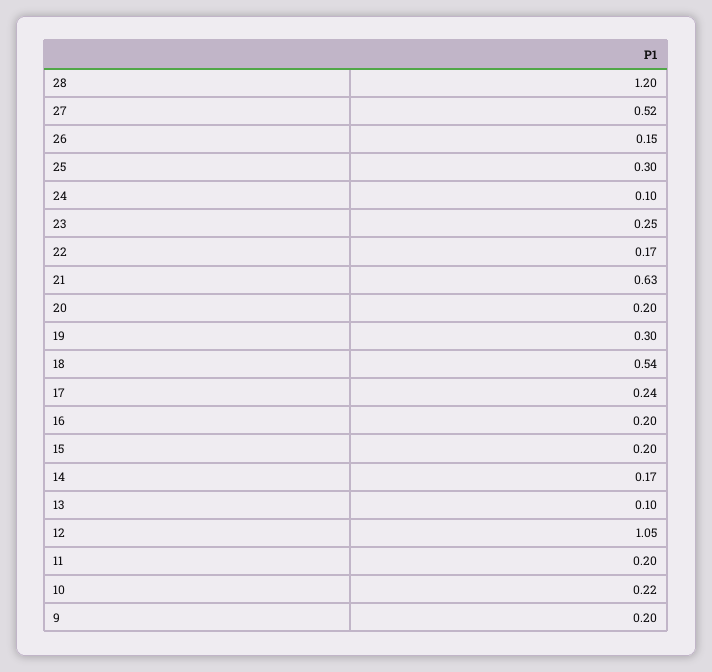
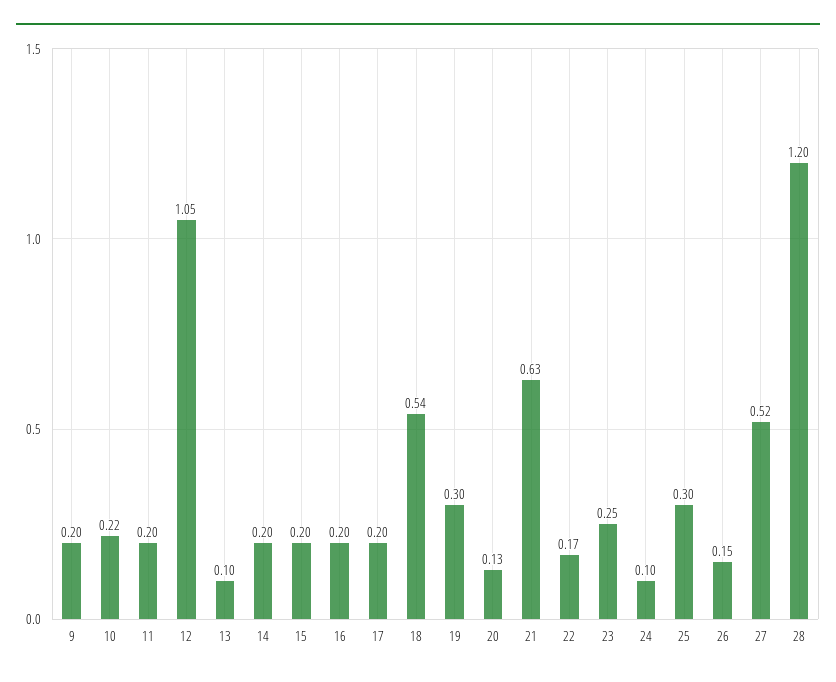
20: 0.2 -> 0.13
17: 0.24 -> 0.2
14: 0.17 -> 0.2

